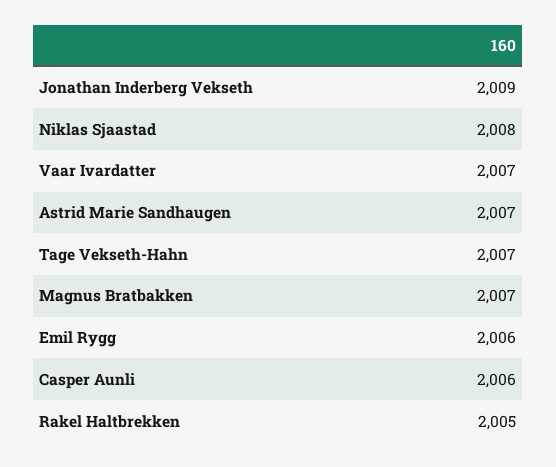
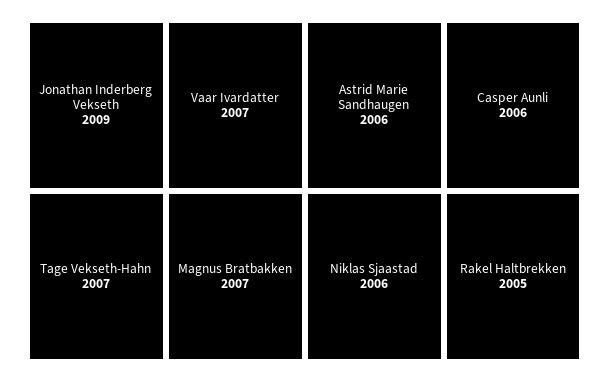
Niklas Sjaastad: 2008 -> 2006
Astrid Marie Sandhaugen: 2007 -> 2006
Emil Rygg: 2006 -> none

